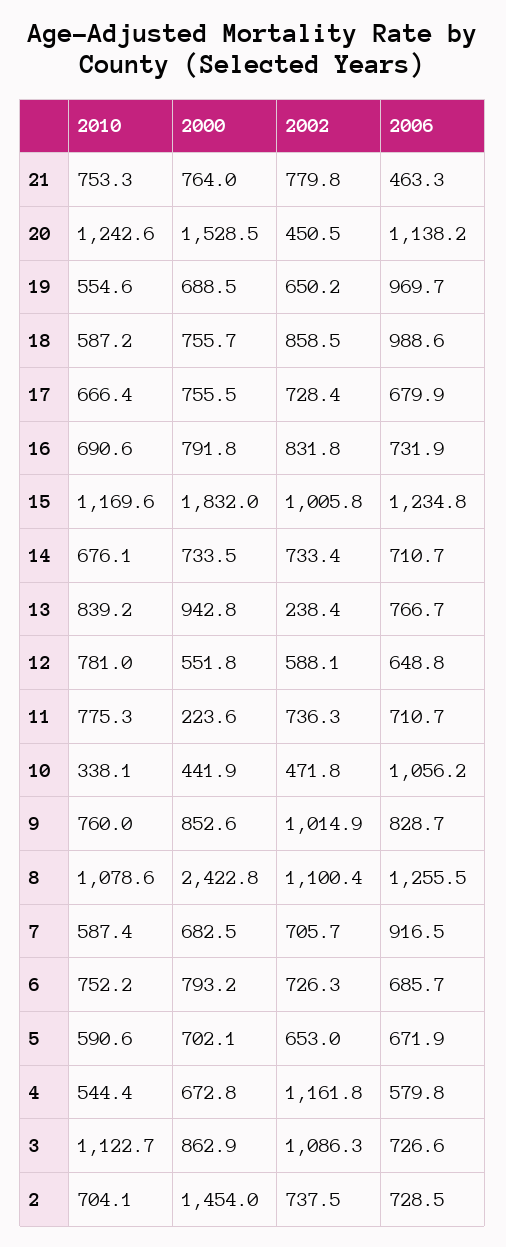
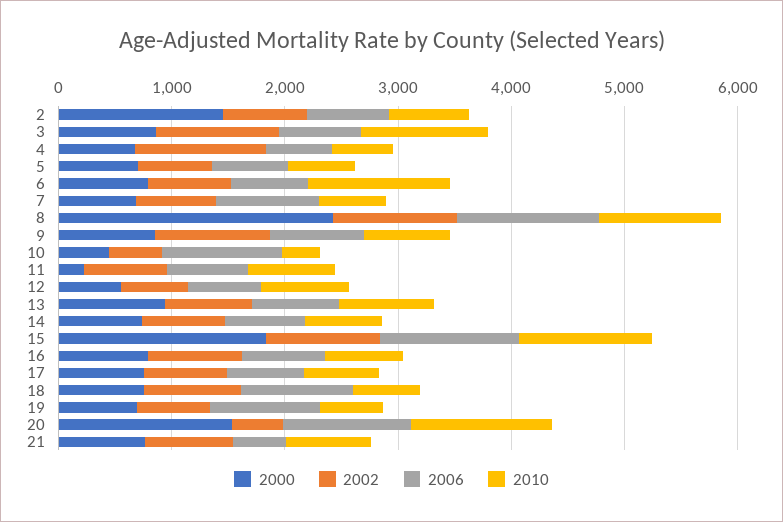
2002, 13: 238.4 -> 800
2010, 6: 752.2 -> 1200

